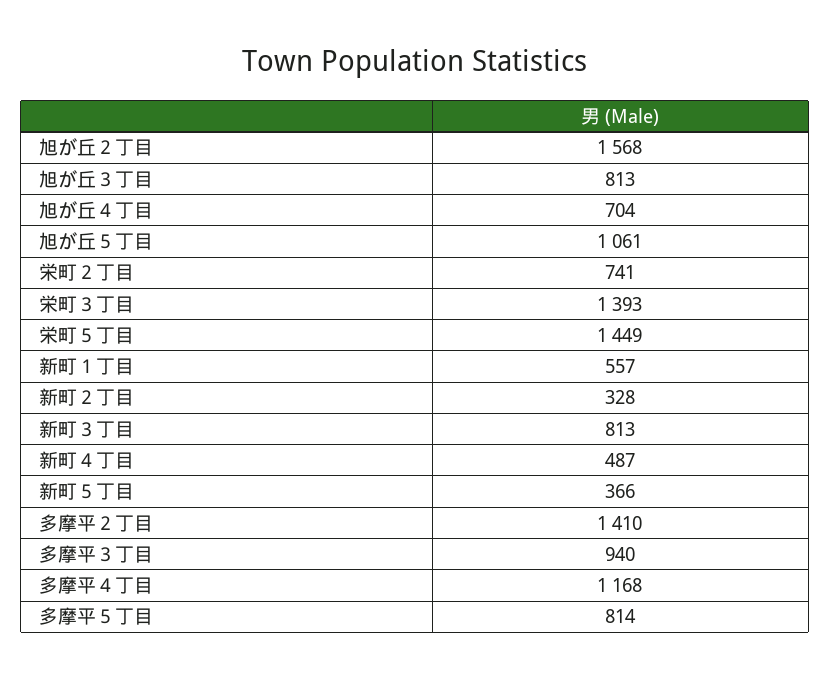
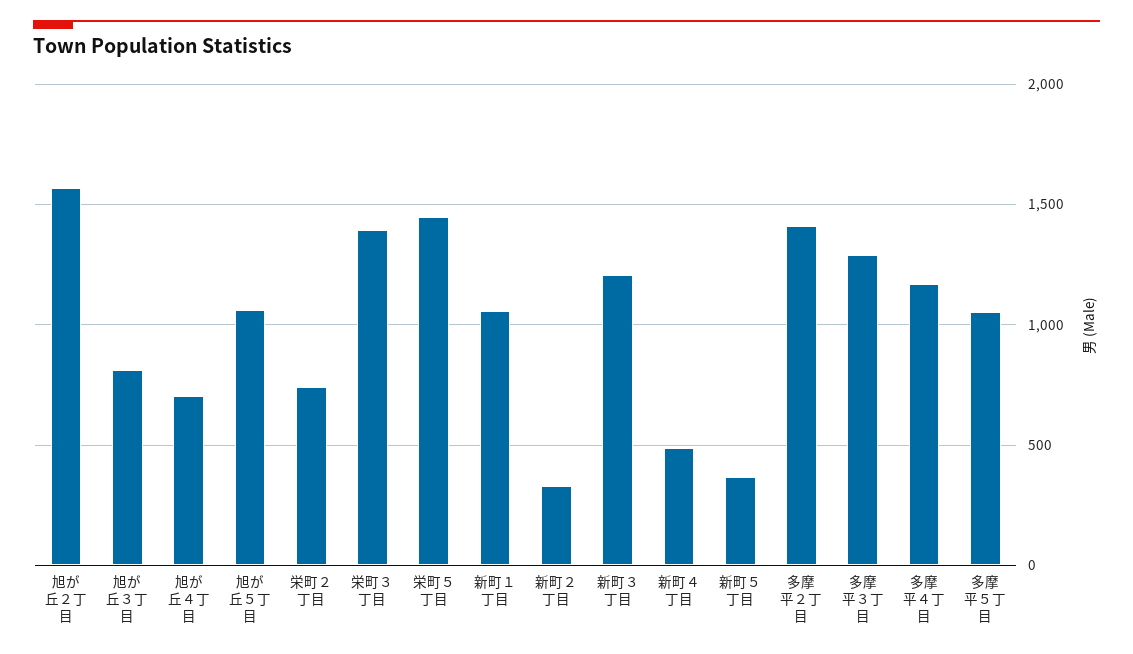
新町１丁目: 557 -> 1050
新町３丁目: 813 -> 1200
多摩平３丁目: 940 -> 1300
多摩平５丁目: 814 -> 1050

